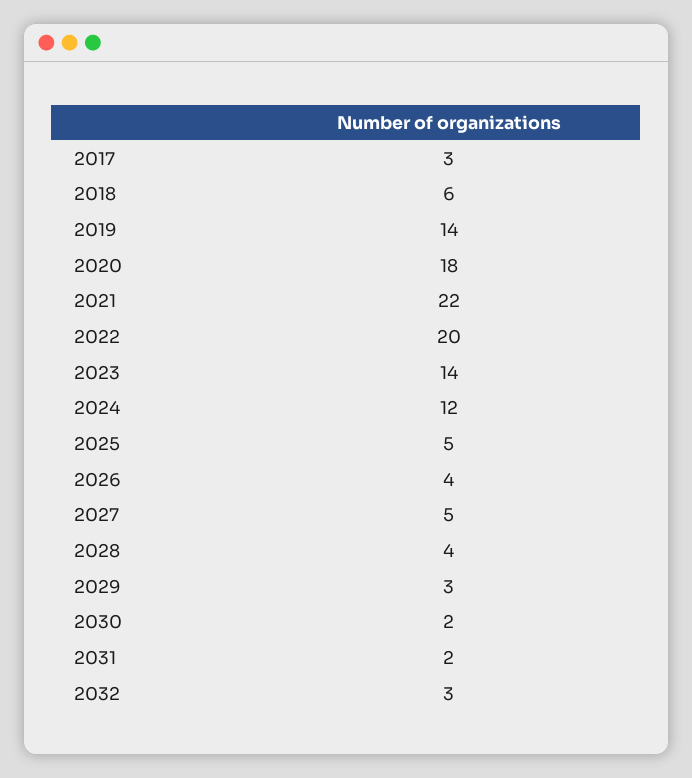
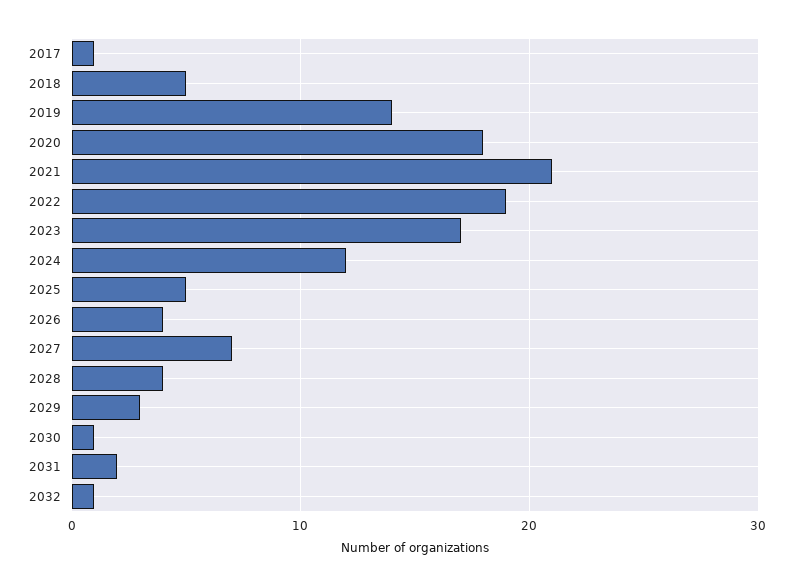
2017: 3 -> 1
2018: 6 -> 5
2021: 22 -> 21
2022: 20 -> 19
2023: 14 -> 17
2027: 5 -> 7
2030: 2 -> 1
2032: 3 -> 1

